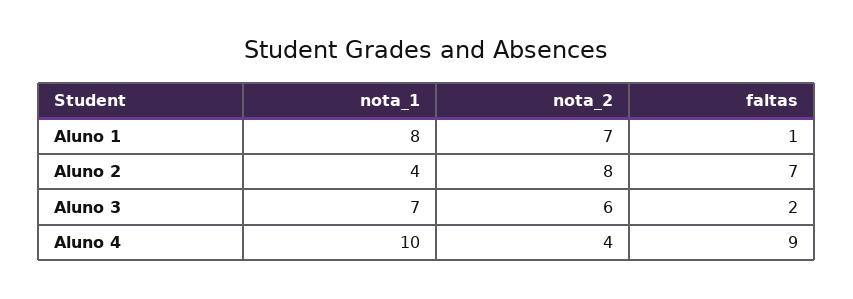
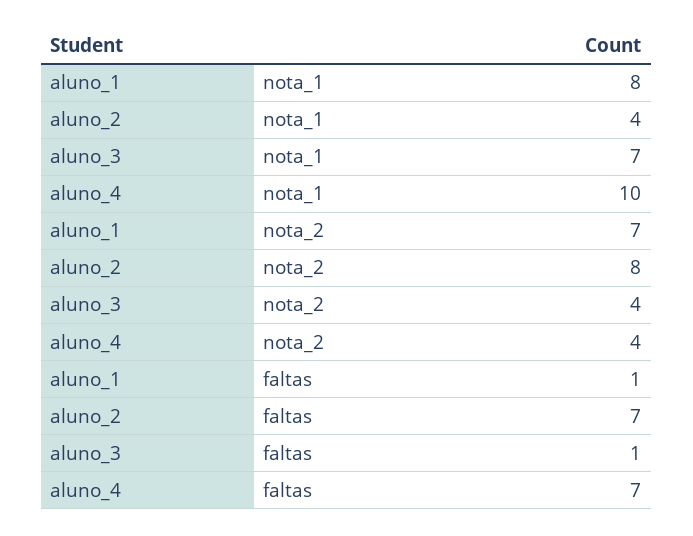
nota_2, Aluno 3: 6 -> 4
faltas, Aluno 3: 2 -> 1
faltas, Aluno 4: 9 -> 7

